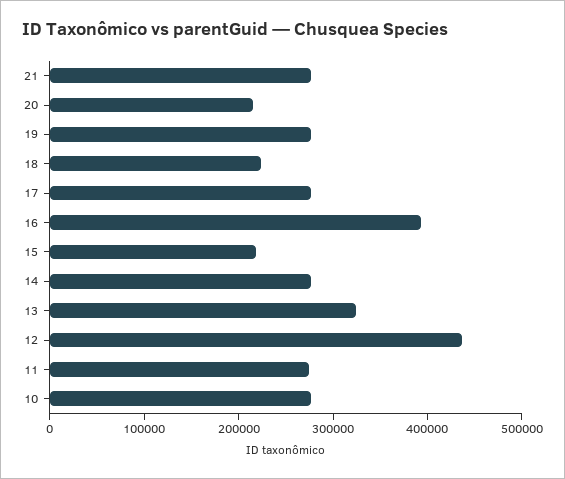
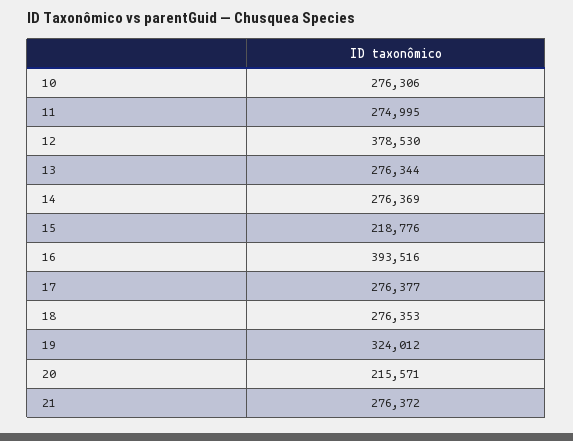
19: 280000 -> 324012
18: 220000 -> 276353
13: 320000 -> 276344
12: 440000 -> 378530

